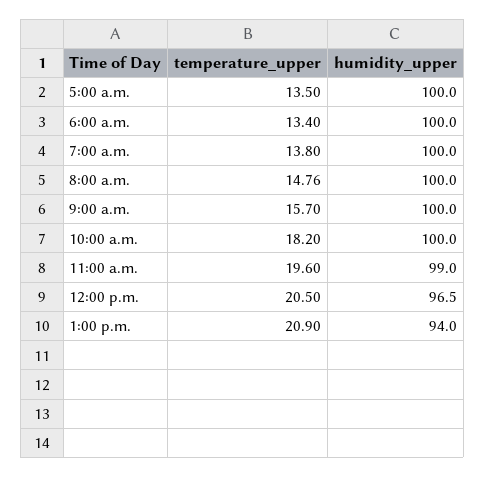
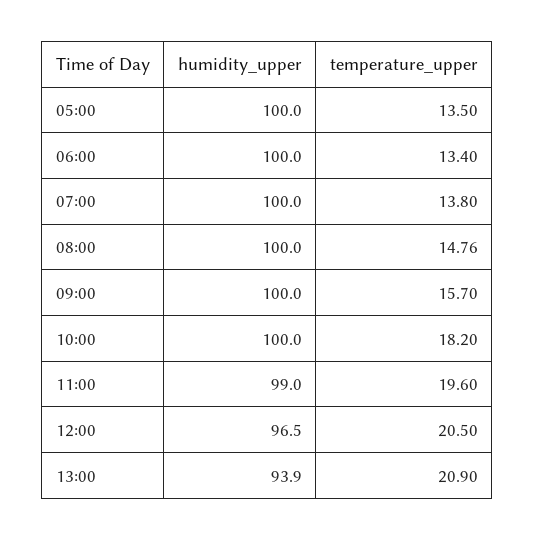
humidity_upper, 1:00 p.m.: 94 -> 93.9

